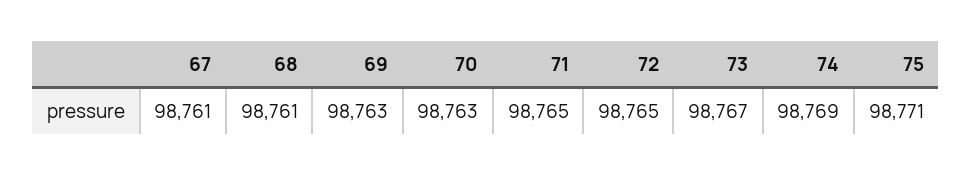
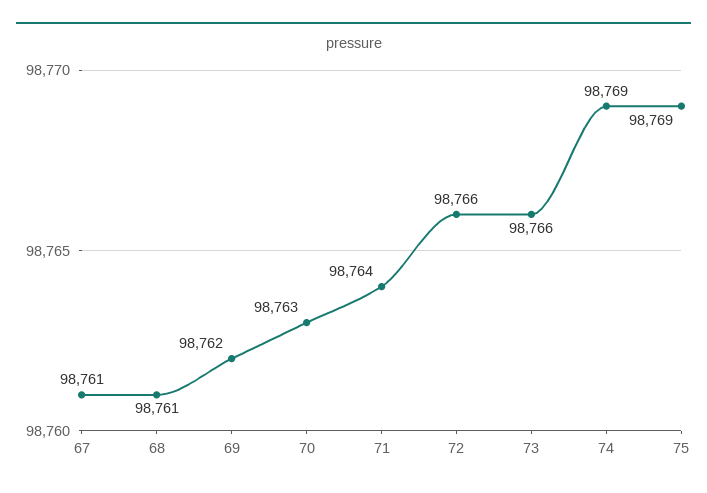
69: 98763 -> 98762
71: 98765 -> 98764
72: 98765 -> 98766
73: 98767 -> 98766
75: 98771 -> 98769

